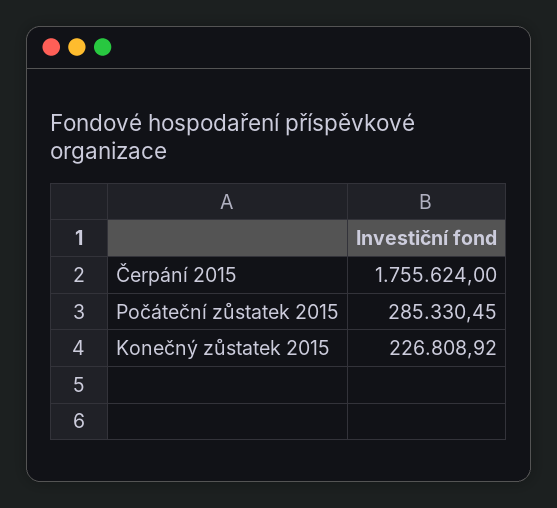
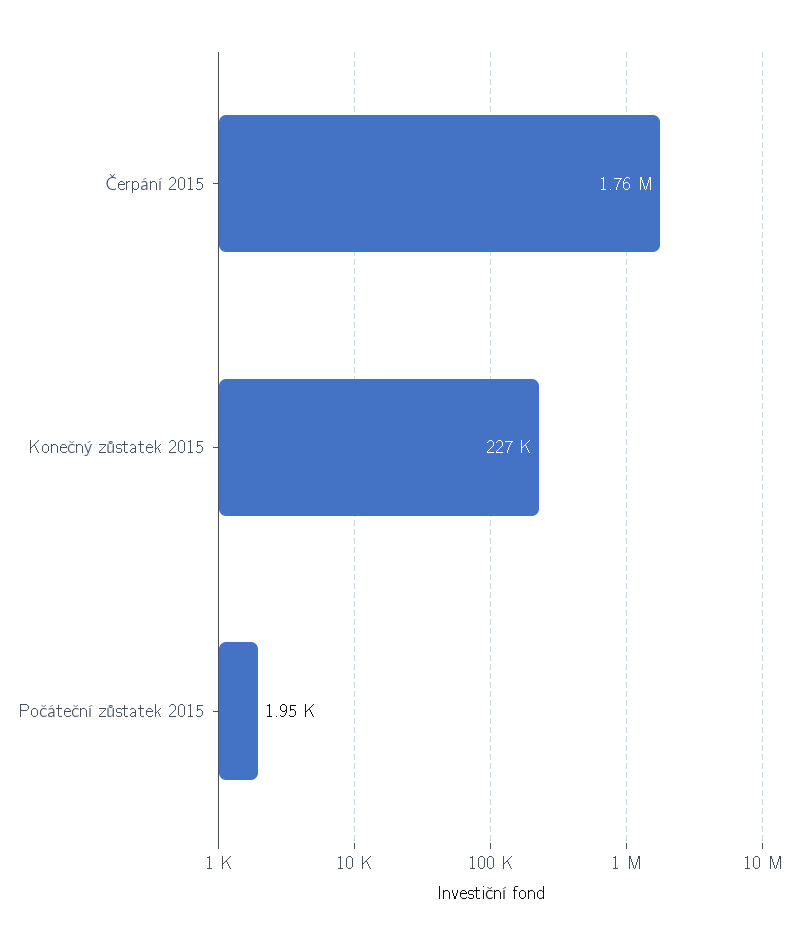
Počáteční zůstatek 2015: 285330.45 -> 1950

